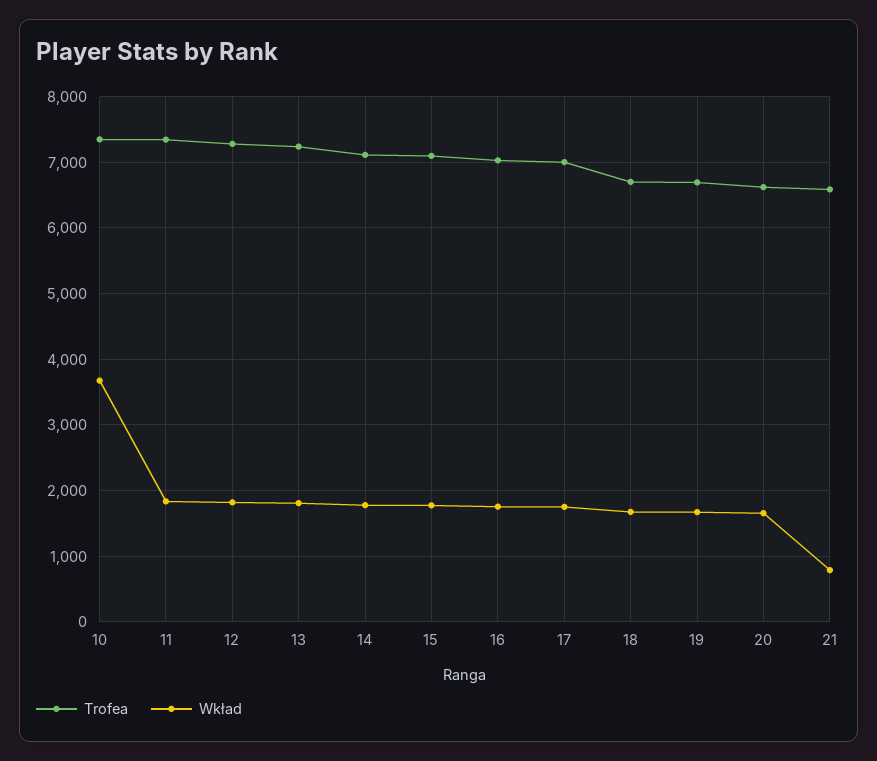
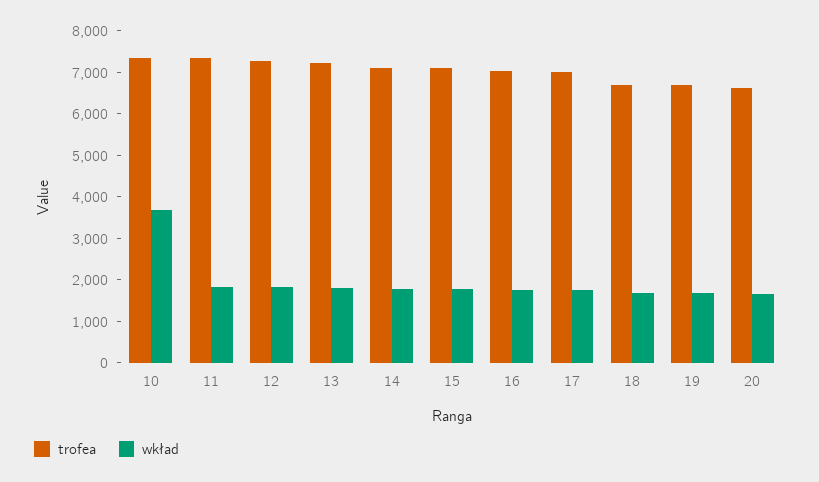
Trofea, 21: 6600 -> none
Wkład, 21: 800 -> none

